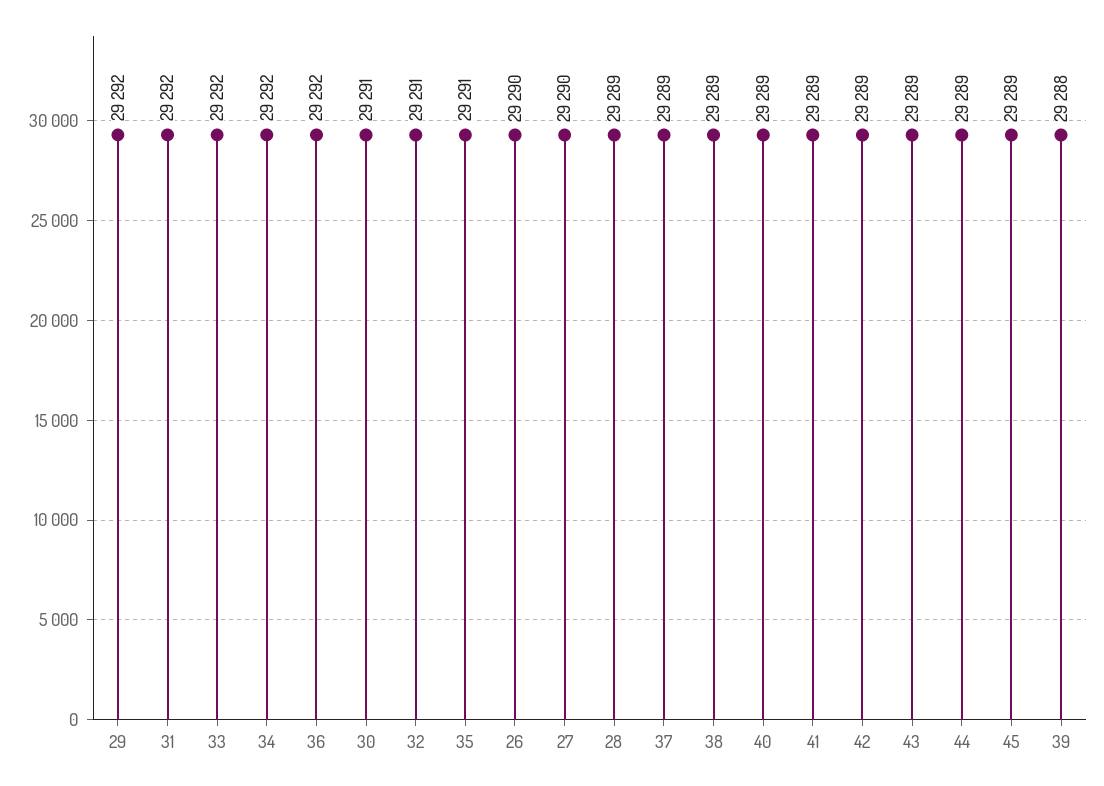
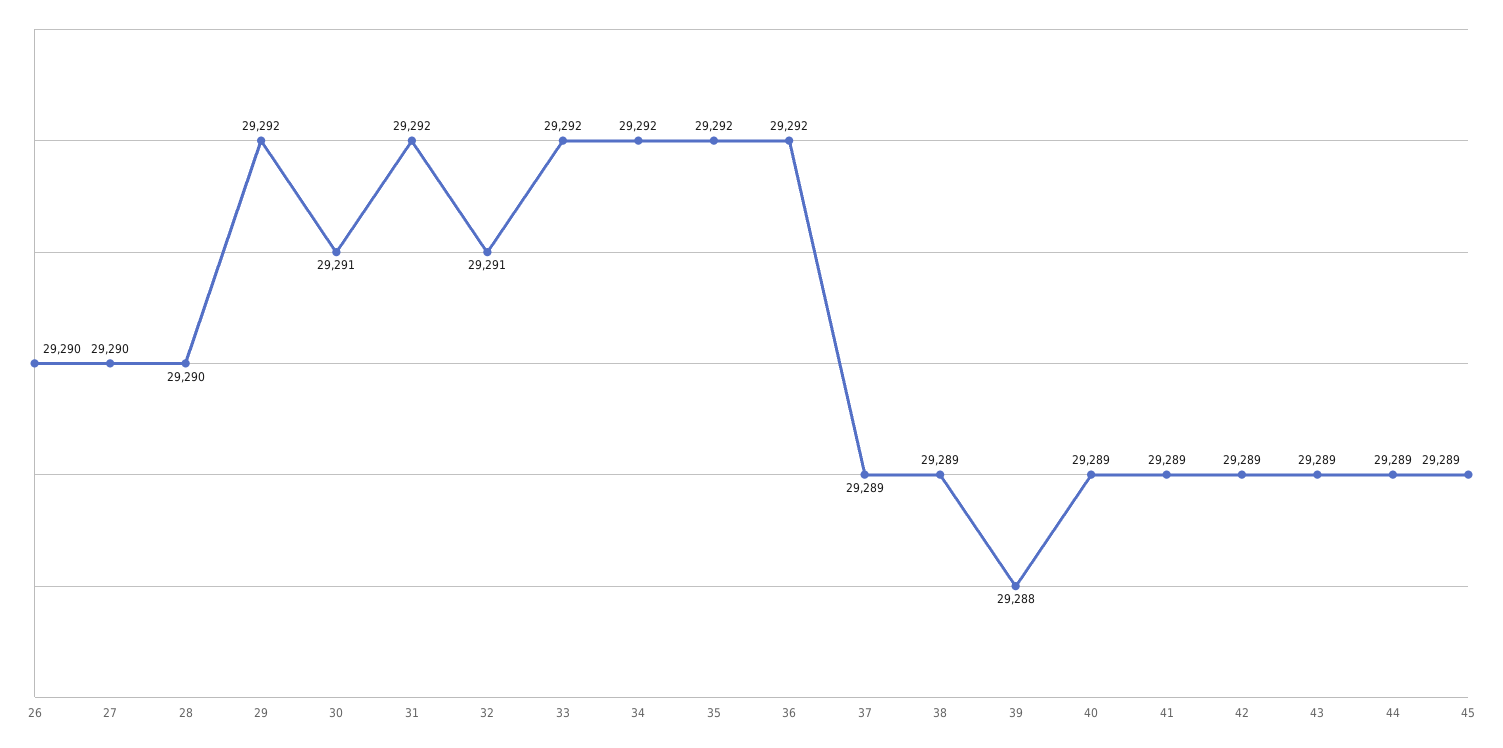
35: 29291 -> 29292
28: 29289 -> 29290

